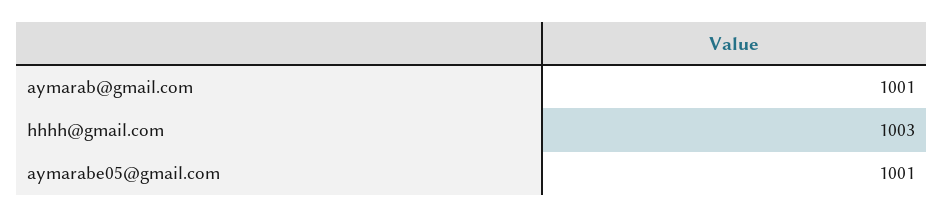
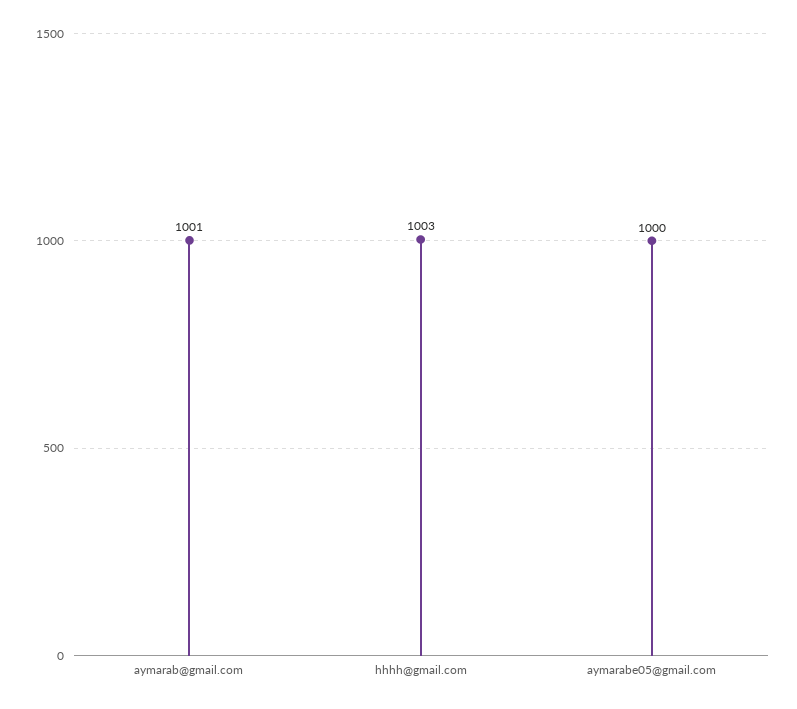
aymarabe05@gmail.com: 1001 -> 1000

